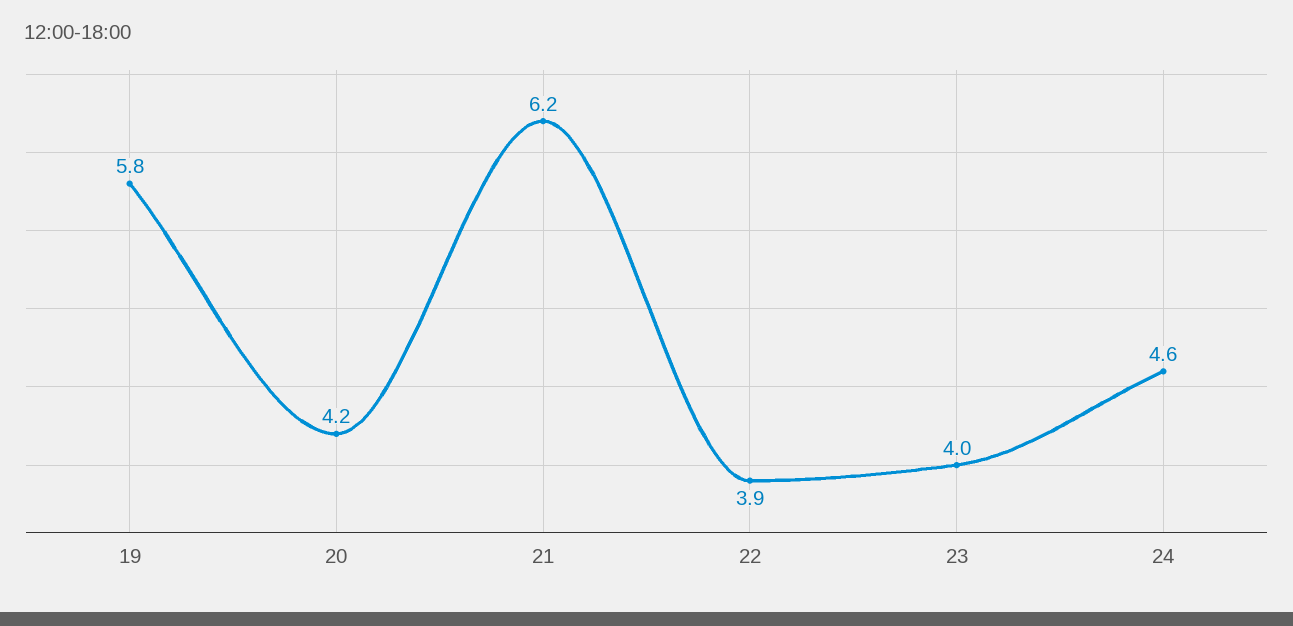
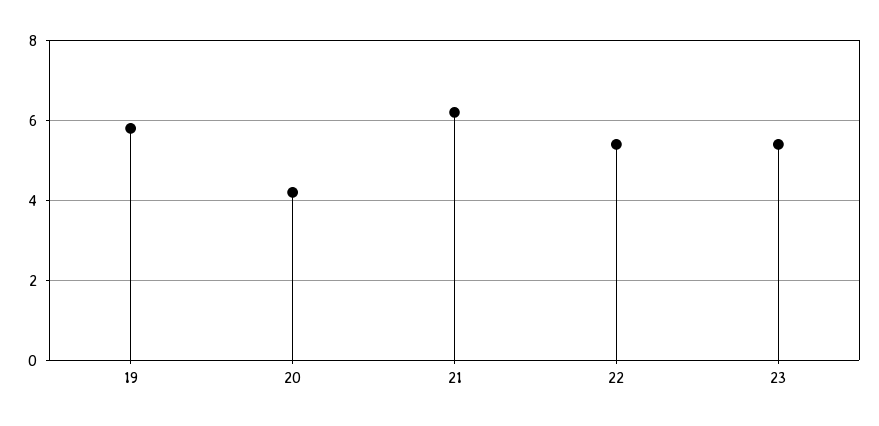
22: 3.9 -> 5.5
23: 4 -> 5.5
24: 4.6 -> none

